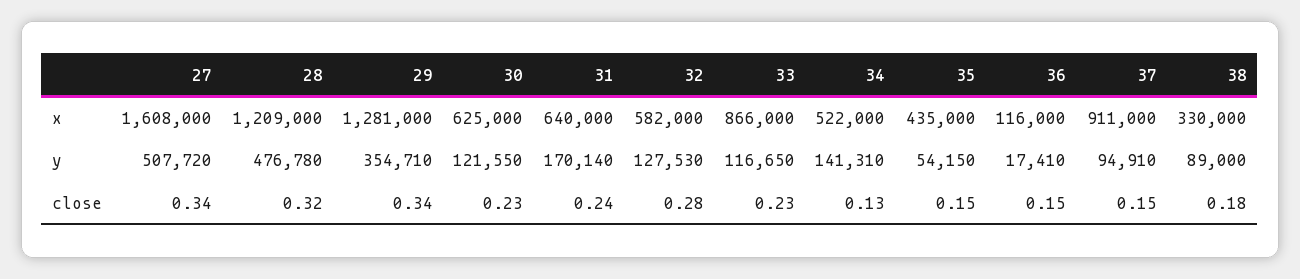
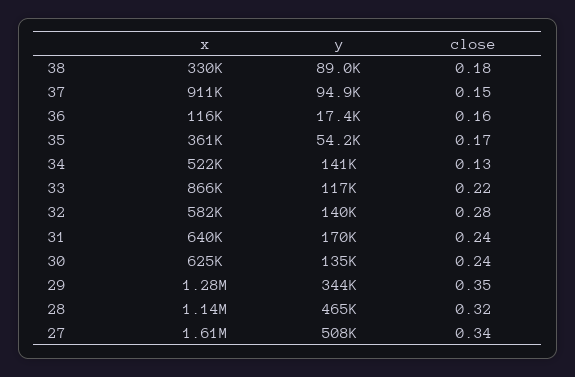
28, x: 1209000 -> 1140000
35, x: 435000 -> 361000
28, y: 476780 -> 465000
29, y: 354710 -> 344000
30, y: 121550 -> 135000
32, y: 127530 -> 140000
29, close: 0.34 -> 0.35
30, close: 0.23 -> 0.24
33, close: 0.23 -> 0.22
35, close: 0.15 -> 0.17
36, close: 0.15 -> 0.16

